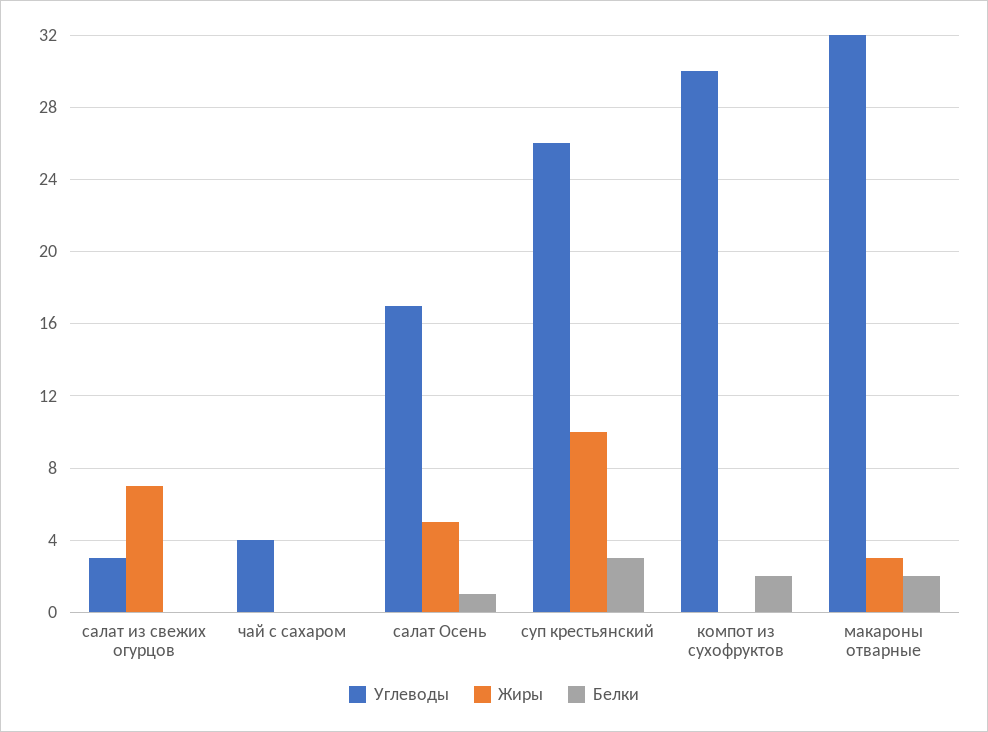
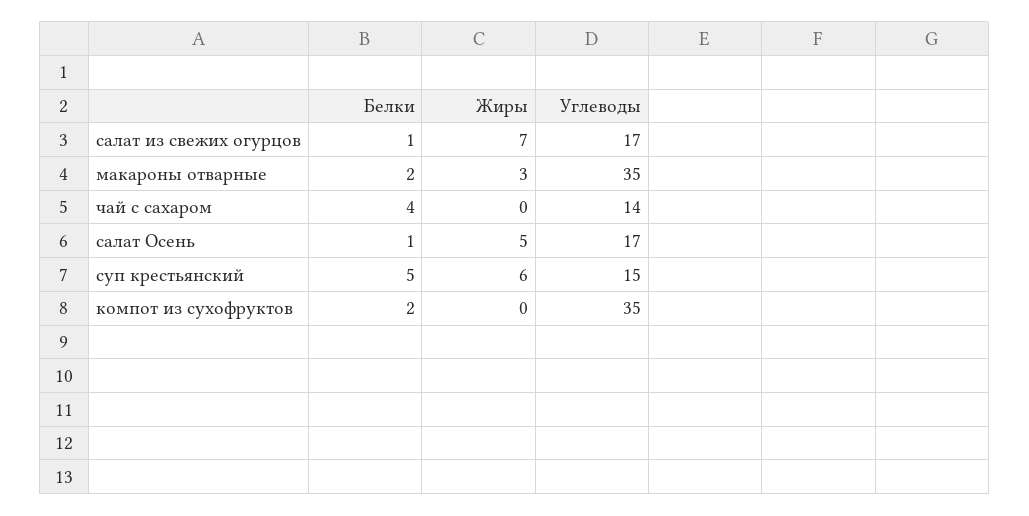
Углеводы, салат из свежих огурцов: 3 -> 17
Белки, салат из свежих огурцов: 0 -> 1
Углеводы, чай с сахаром: 4 -> 14
Белки, чай с сахаром: 0 -> 4
Углеводы, суп крестьянский: 26 -> 15
Жиры, суп крестьянский: 10 -> 6
Белки, суп крестьянский: 3 -> 5
Углеводы, компот из сухофруктов: 30 -> 35
Углеводы, макароны отварные: 32 -> 35

